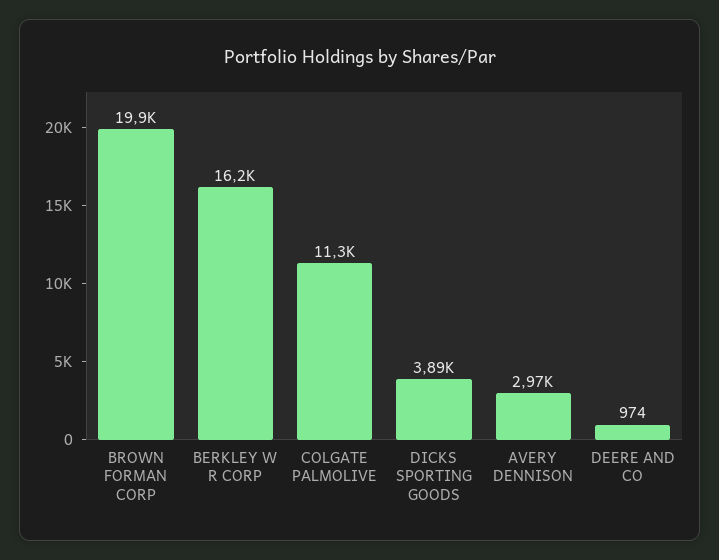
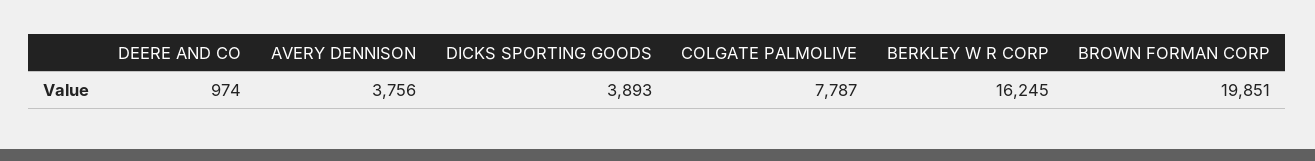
COLGATE PALMOLIVE: 11300 -> 7787
AVERY DENNISON: 2970 -> 3756

